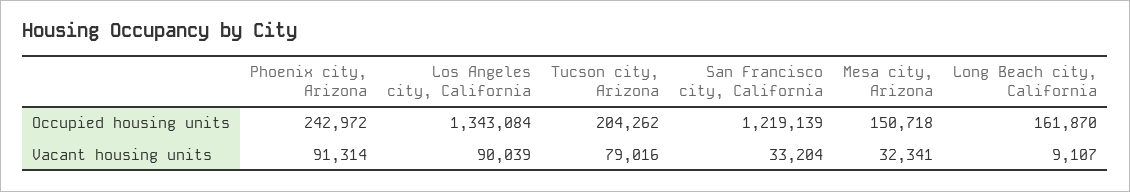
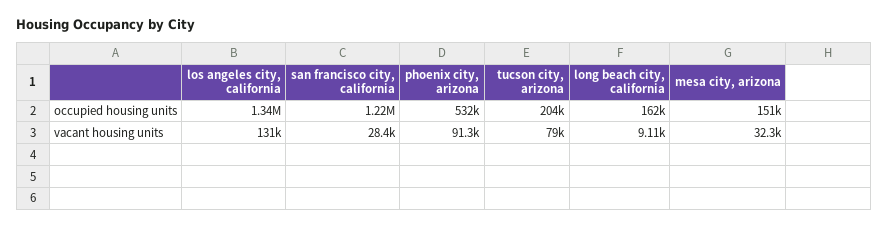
Phoenix city, Arizona, Occupied housing units: 242972 -> 532000
Los Angeles city, California, Vacant housing units: 90039 -> 131000
San Francisco city, California, Vacant housing units: 33204 -> 28400

